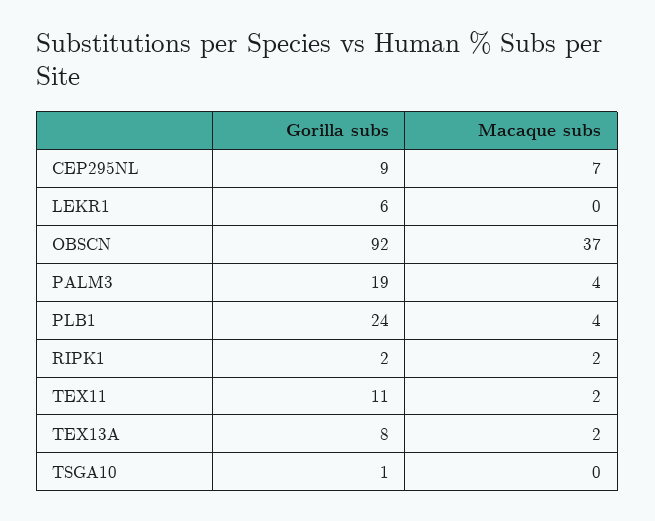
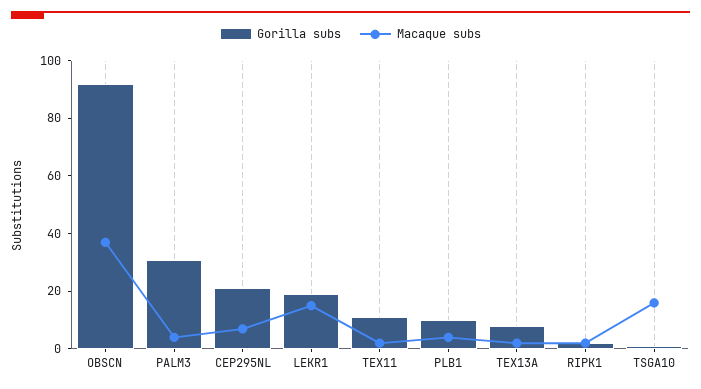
Gorilla subs, CEP295NL: 9 -> 20
Gorilla subs, LEKR1: 6 -> 20
Macaque subs, LEKR1: 0 -> 15
Gorilla subs, PALM3: 19 -> 30
Gorilla subs, PLB1: 24 -> 10
Macaque subs, TSGA10: 0 -> 15

